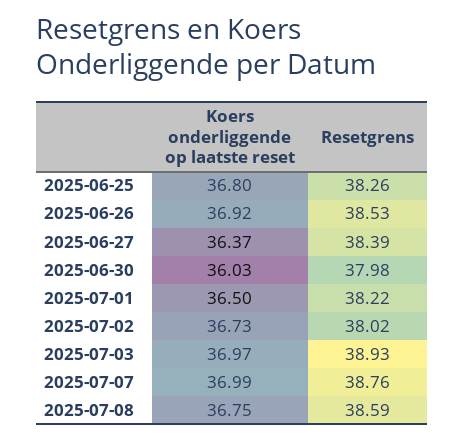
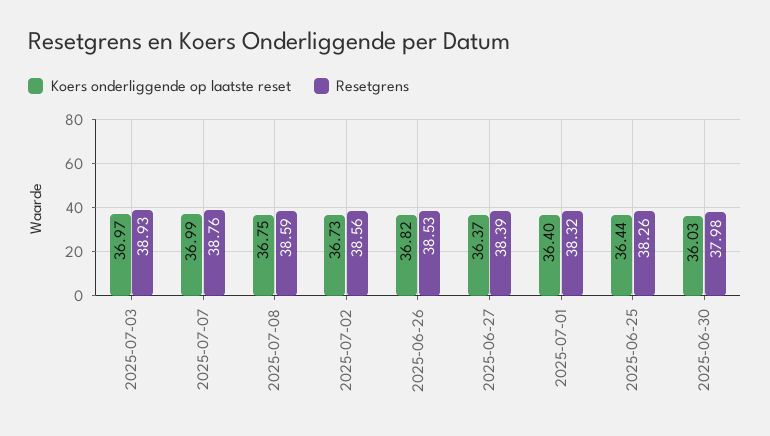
Koers onderliggende op laatste reset, 2025-06-25: 36.8 -> 36.44
Koers onderliggende op laatste reset, 2025-06-26: 36.92 -> 36.82
Koers onderliggende op laatste reset, 2025-07-01: 36.5 -> 36.4
Resetgrens, 2025-07-01: 38.22 -> 38.32
Resetgrens, 2025-07-02: 38.02 -> 38.56

